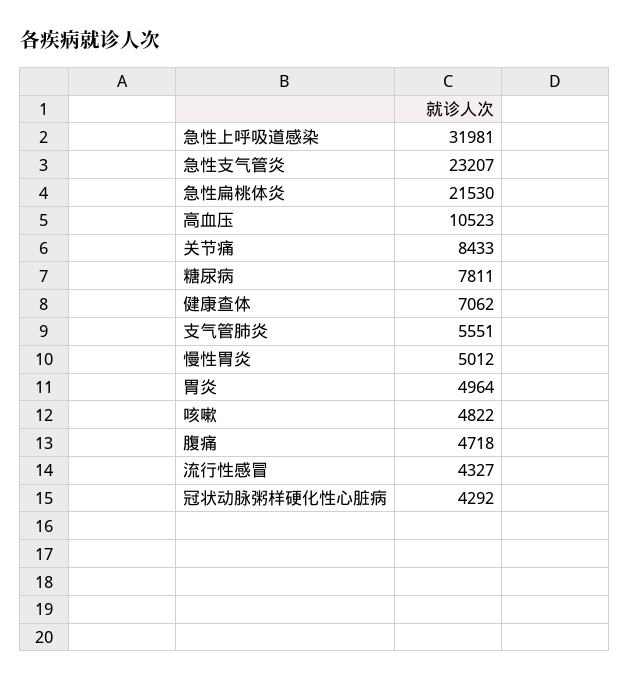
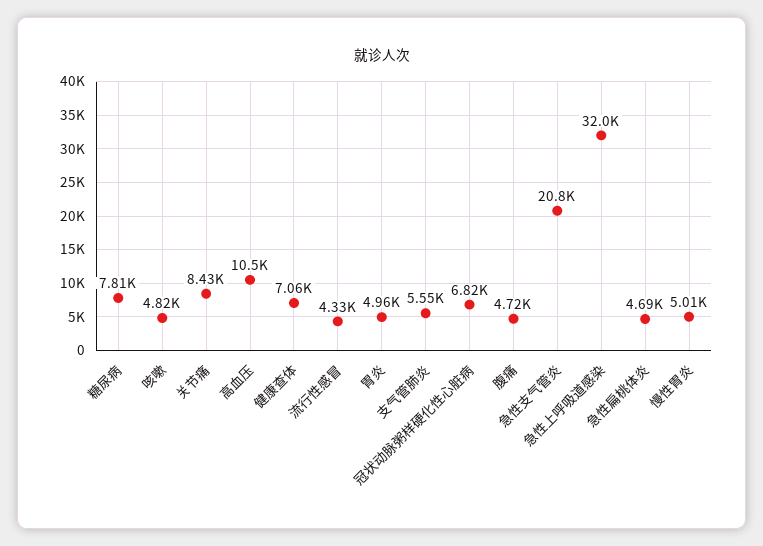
急性支气管炎: 23207 -> 20800
急性扁桃体炎: 21530 -> 4690
冠状动脉粥样硬化性心脏病: 4292 -> 6820

